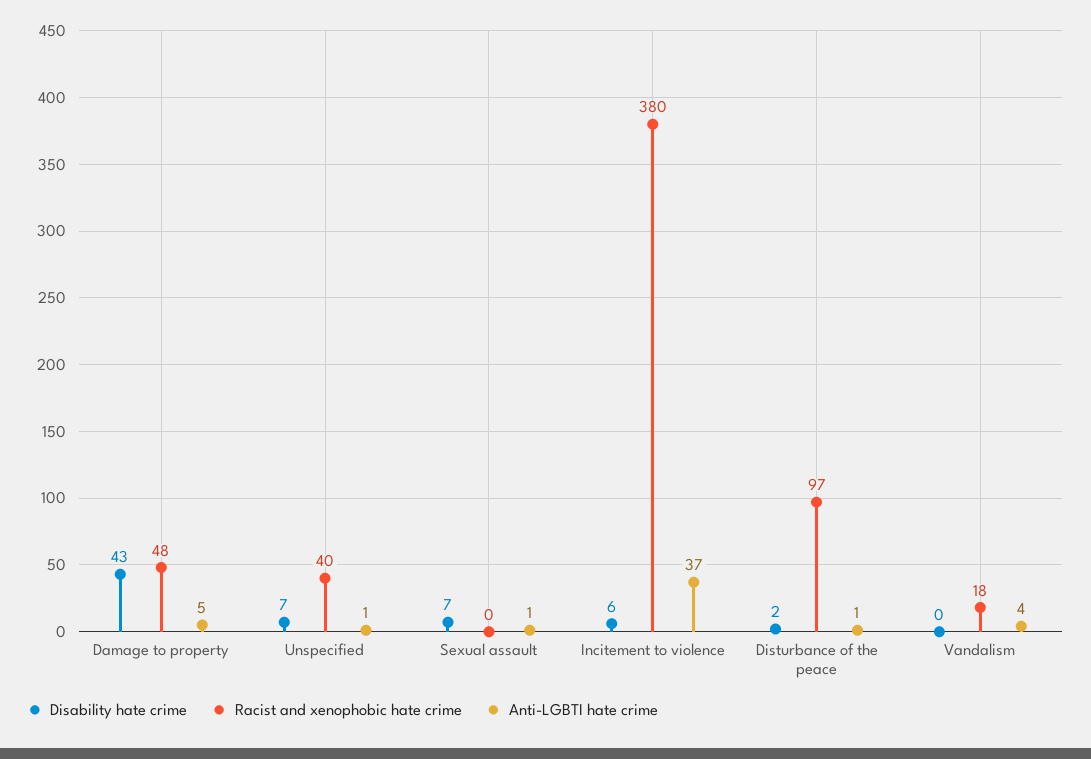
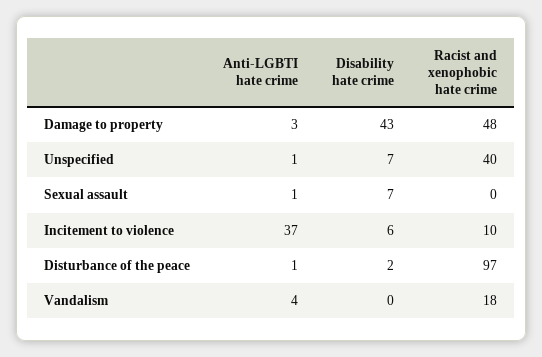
Anti-LGBTI hate crime, Damage to property: 5 -> 3
Racist and xenophobic hate crime, Incitement to violence: 380 -> 10

